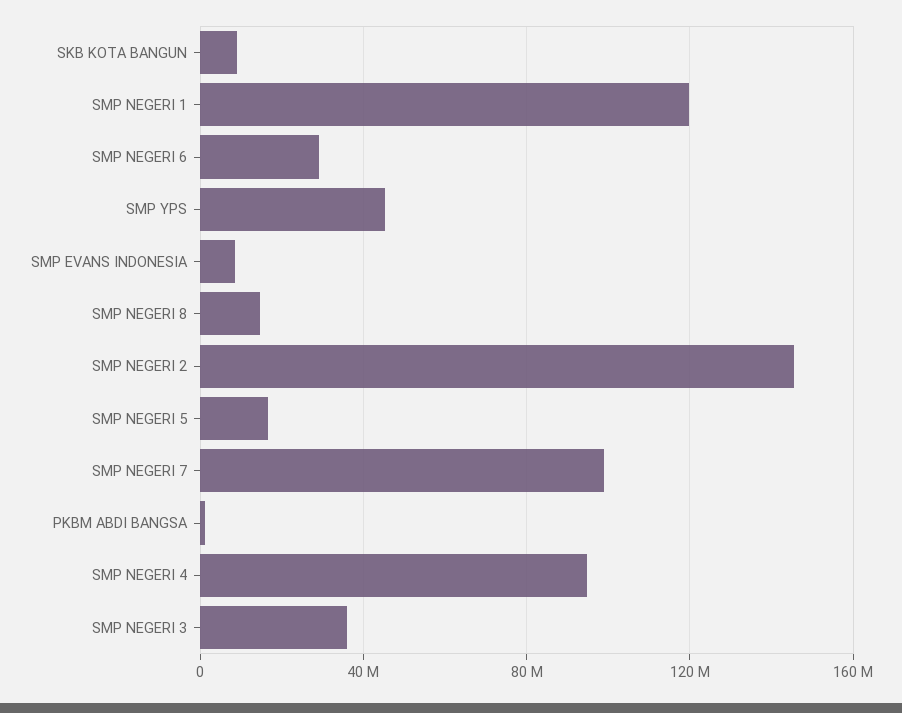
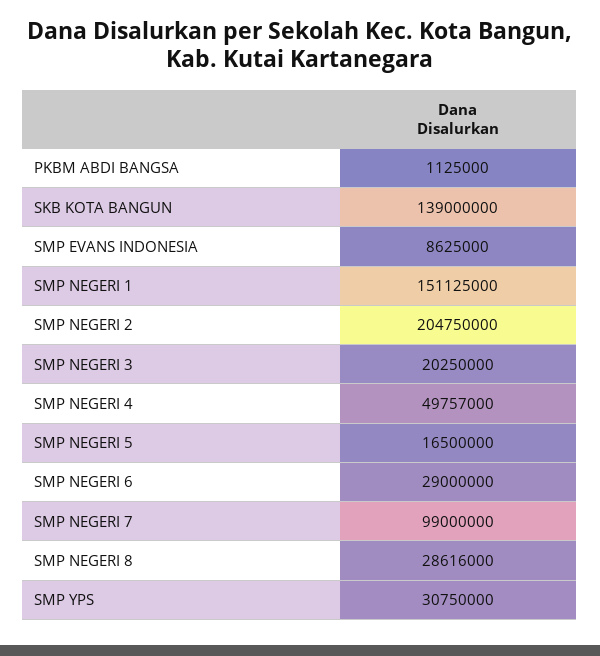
SKB KOTA BANGUN: 10000000 -> 139000000
SMP NEGERI 1: 120000000 -> 151125000
SMP YPS: 45000000 -> 30750000
SMP NEGERI 8: 15000000 -> 28616000
SMP NEGERI 2: 145000000 -> 204750000
SMP NEGERI 4: 95000000 -> 49757000
SMP NEGERI 3: 35000000 -> 20250000

